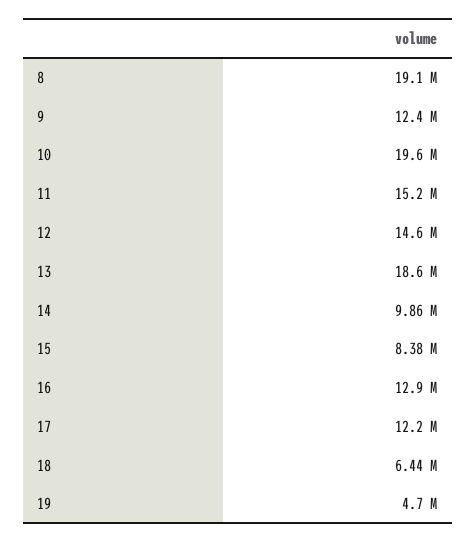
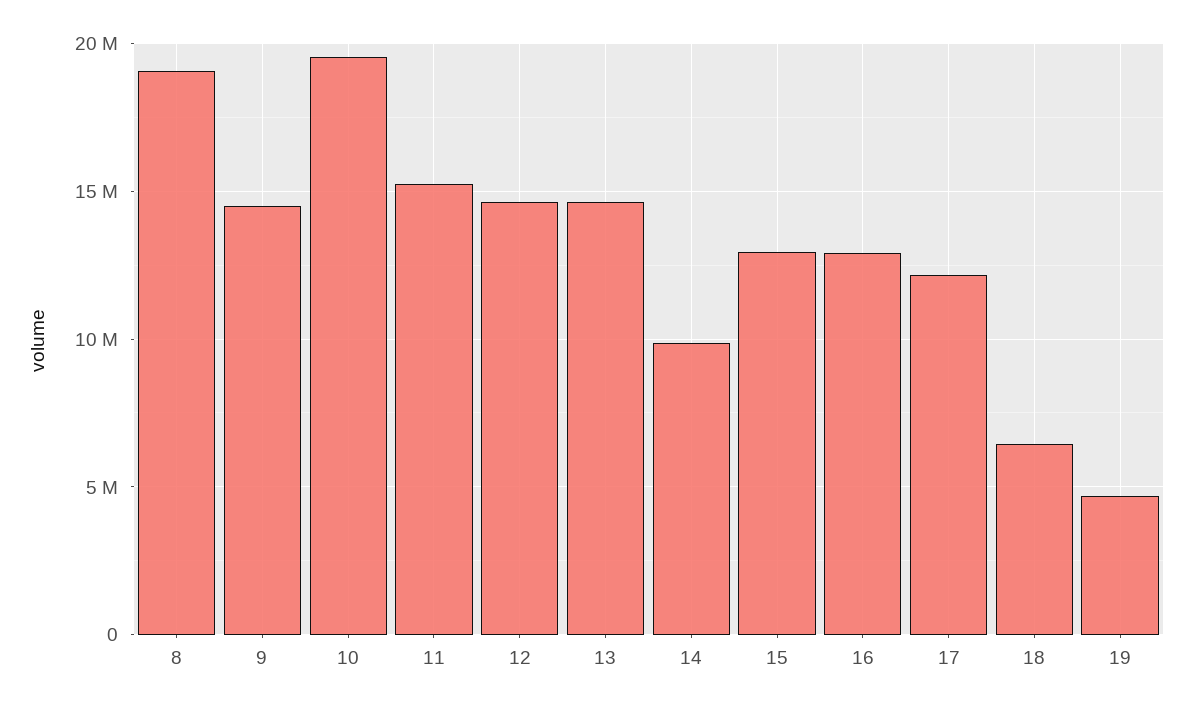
9: 12400000 -> 14500000
13: 18600000 -> 14500000
15: 8380000 -> 13000000

